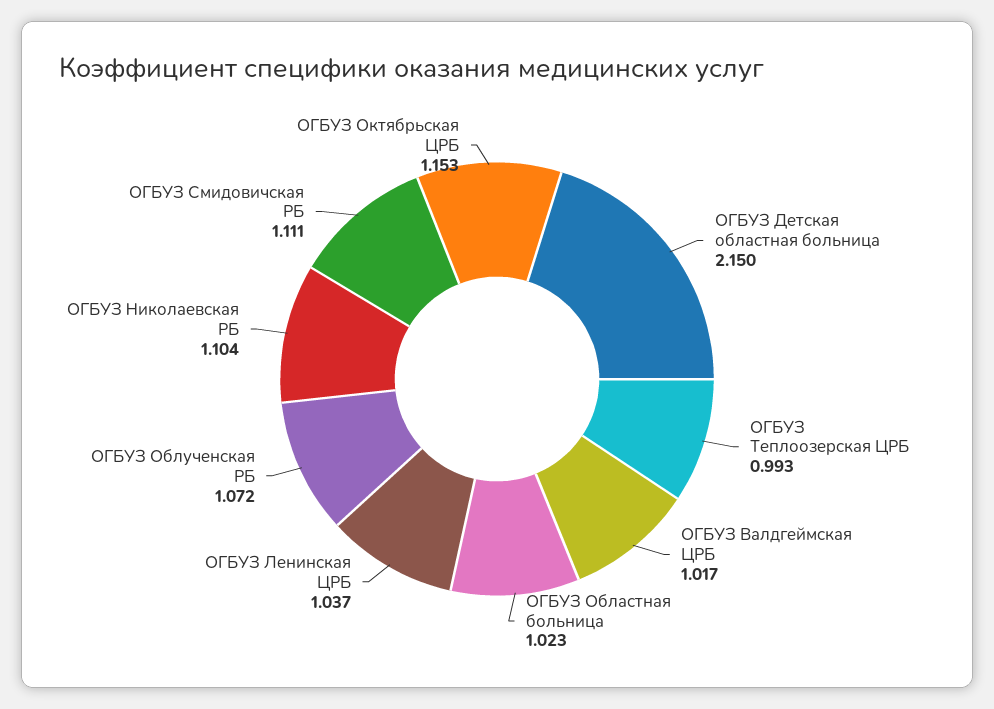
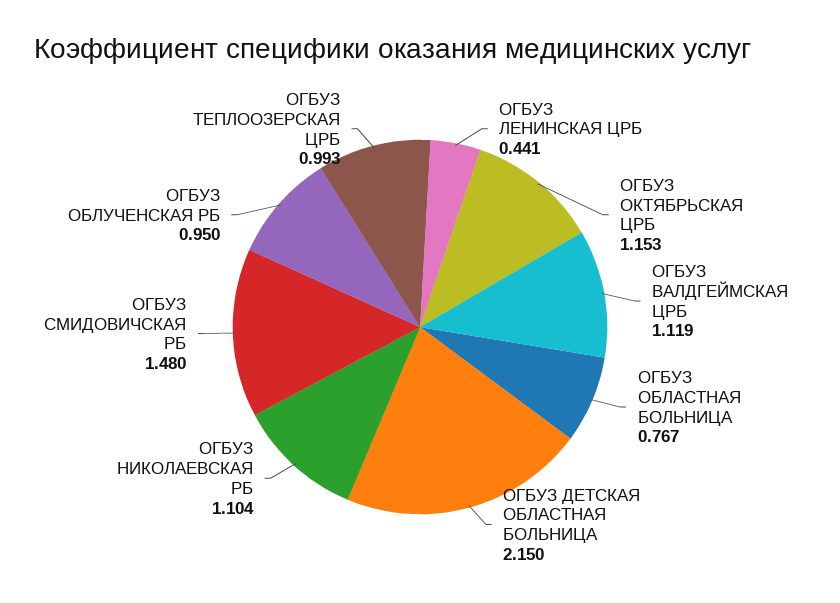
ОГБУЗ Валдгеймская ЦРБ: 1.017 -> 1.119
ОГБУЗ Областная больница: 1.023 -> 0.767
ОГБУЗ Ленинская ЦРБ: 1.037 -> 0.441
ОГБУЗ Облученская РБ: 1.072 -> 0.95
ОГБУЗ Смидовичская РБ: 1.111 -> 1.48

